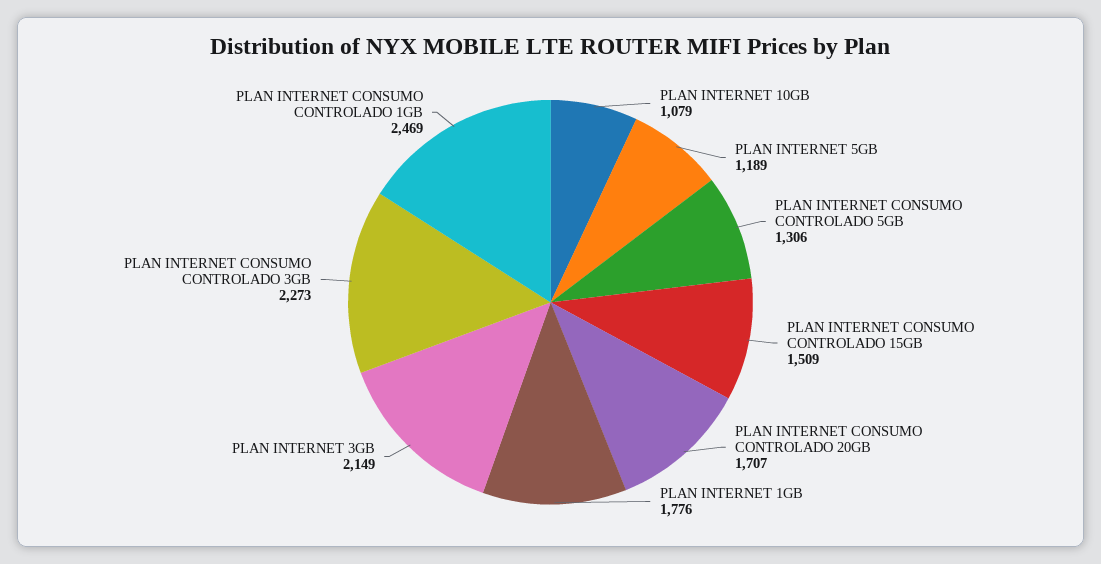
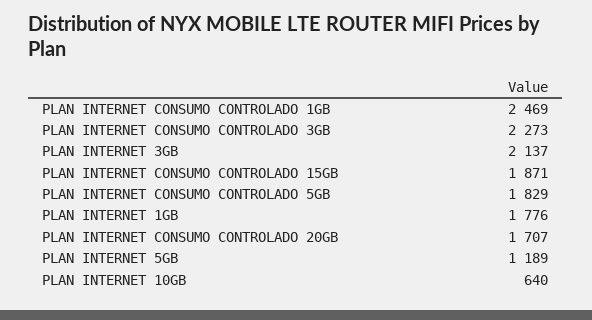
PLAN INTERNET 10GB: 1079 -> 640
PLAN INTERNET CONSUMO CONTROLADO 5GB: 1306 -> 1829
PLAN INTERNET CONSUMO CONTROLADO 15GB: 1509 -> 1871
PLAN INTERNET 3GB: 2149 -> 2137

